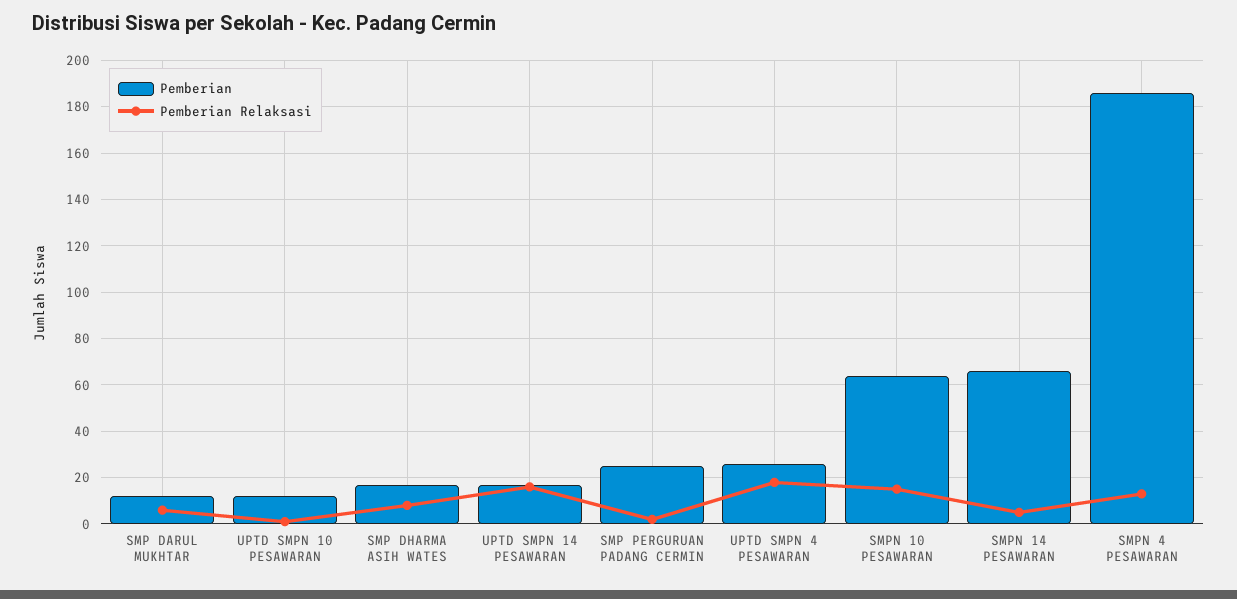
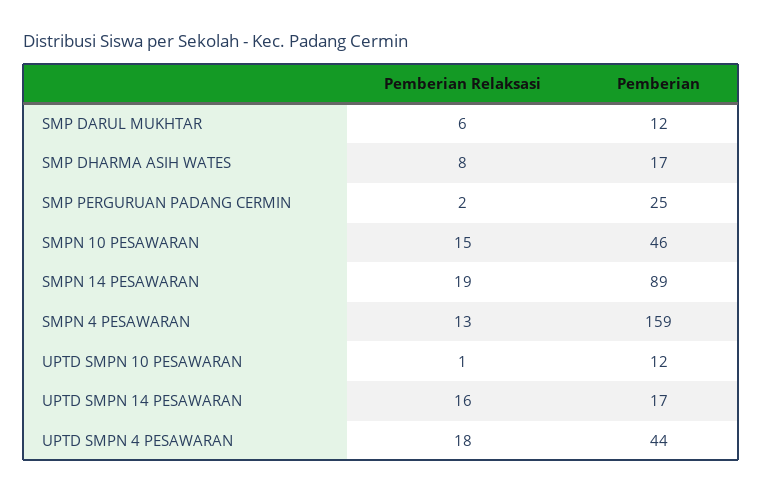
Pemberian, UPTD SMPN 4 PESAWARAN: 25 -> 44
Pemberian, SMPN 10 PESAWARAN: 65 -> 46
Pemberian, SMPN 14 PESAWARAN: 65 -> 89
Pemberian Relaksasi, SMPN 14 PESAWARAN: 5 -> 19
Pemberian, SMPN 4 PESAWARAN: 185 -> 159

